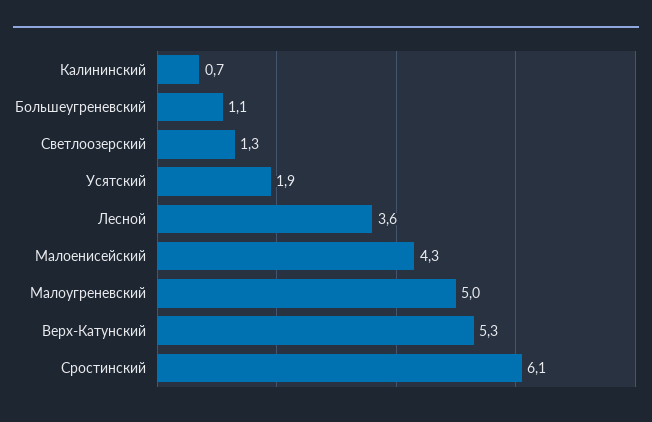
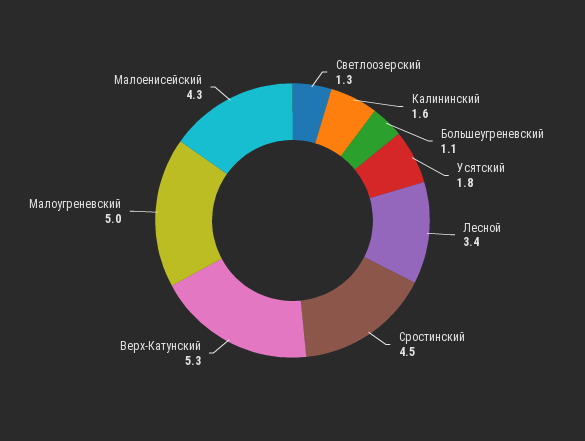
Калининский: 0.7 -> 1.6
Усятский: 1.9 -> 1.8
Лесной: 3.6 -> 3.4
Сростинский: 6.1 -> 4.5

